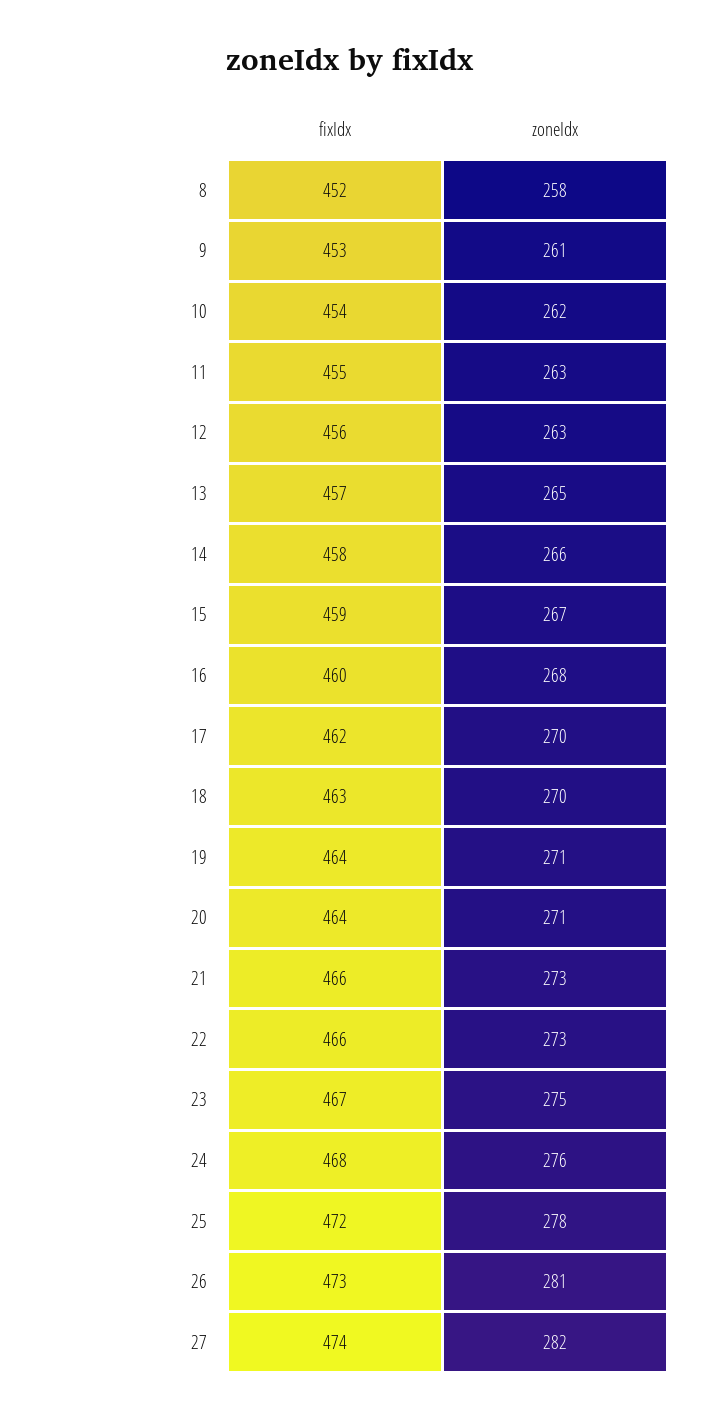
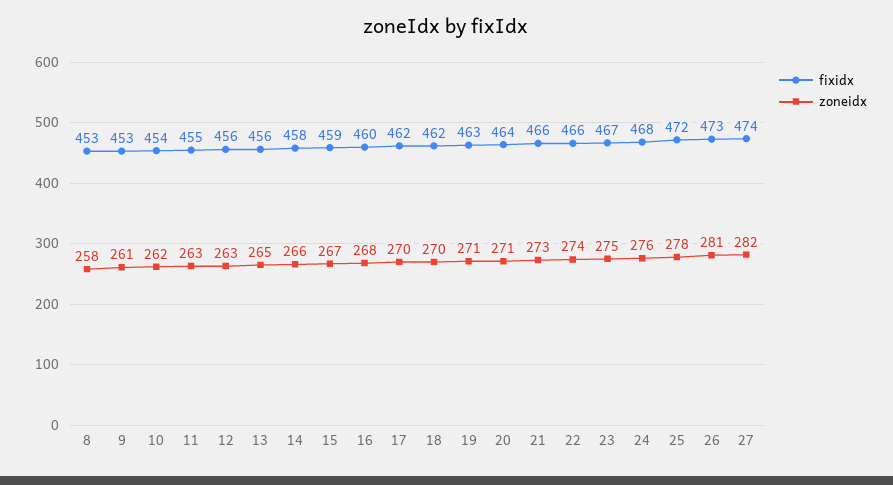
fixIdx, 8: 452 -> 453
fixIdx, 13: 457 -> 456
fixIdx, 18: 463 -> 462
fixIdx, 19: 464 -> 463
zoneIdx, 22: 273 -> 274

